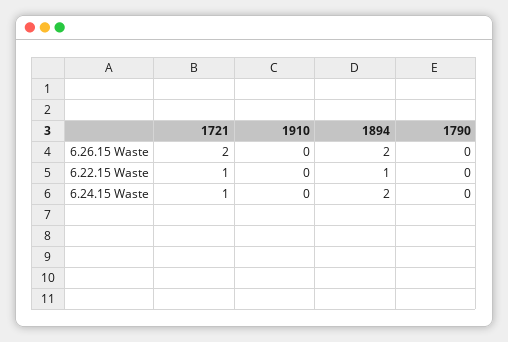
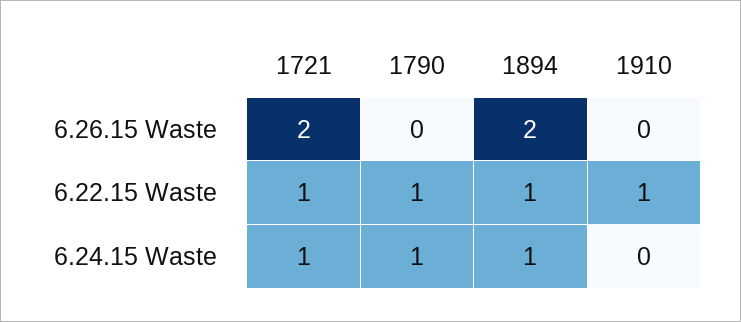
1910, 6.22.15 Waste: 0 -> 1
1790, 6.22.15 Waste: 0 -> 1
1894, 6.24.15 Waste: 2 -> 1
1790, 6.24.15 Waste: 0 -> 1

